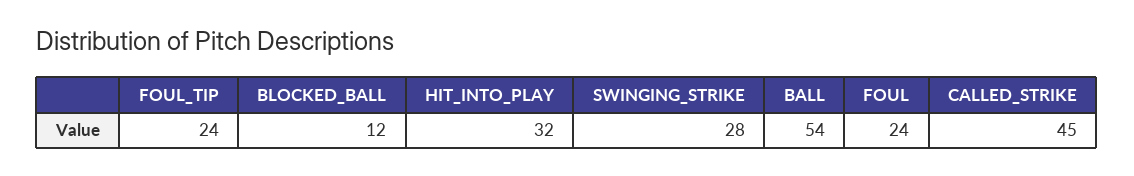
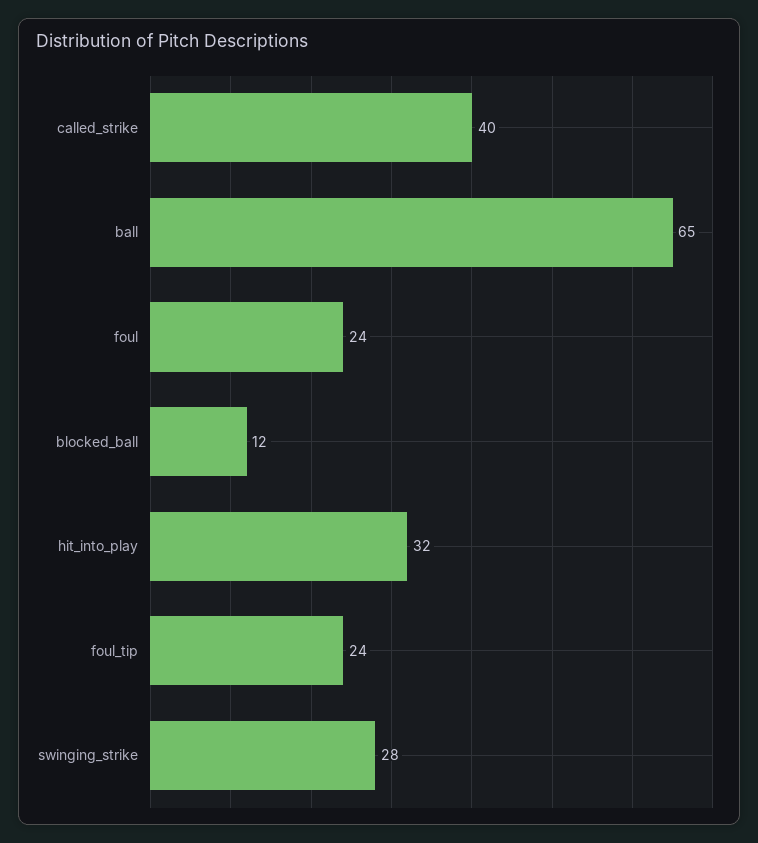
BALL: 54 -> 65
CALLED_STRIKE: 45 -> 40

